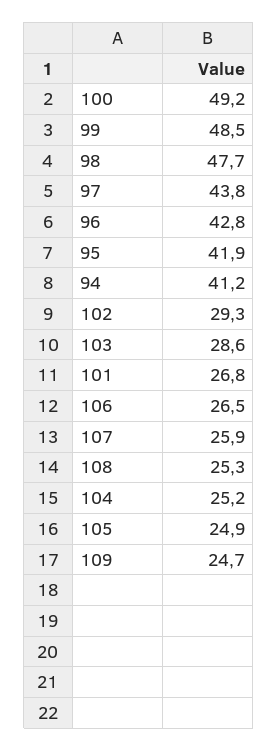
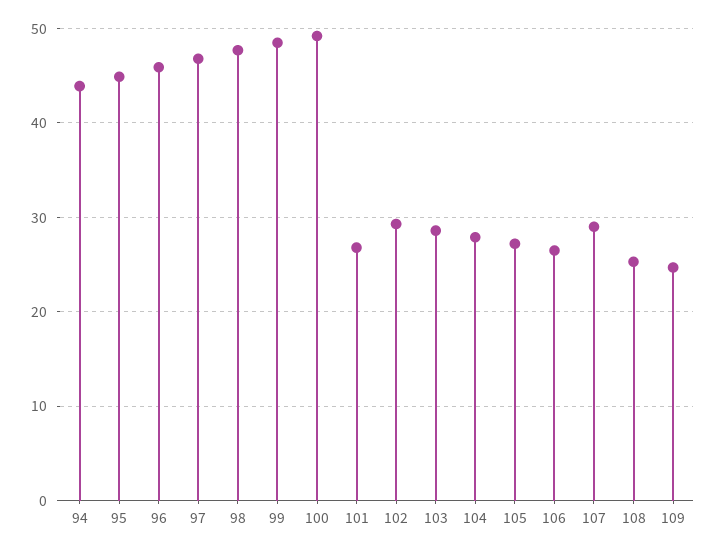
97: 43.8 -> 47
96: 42.8 -> 46
95: 41.9 -> 45
94: 41.2 -> 44
107: 25.9 -> 29
104: 25.2 -> 28
105: 24.9 -> 27

